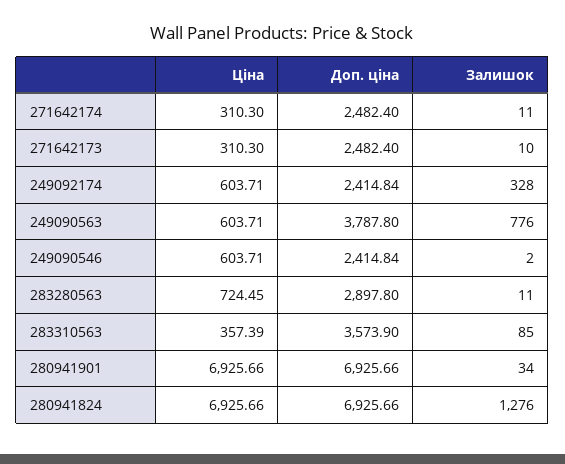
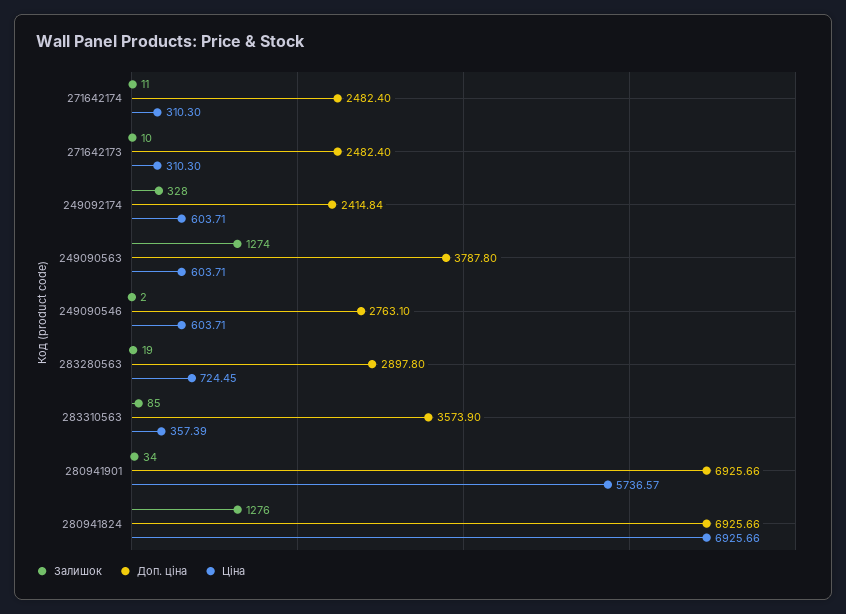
Залишок, 249090563: 776 -> 1274
Доп. ціна, 249090546: 2414.84 -> 2763.1
Залишок, 283280563: 11 -> 19
Ціна, 280941901: 6925.66 -> 5736.57

